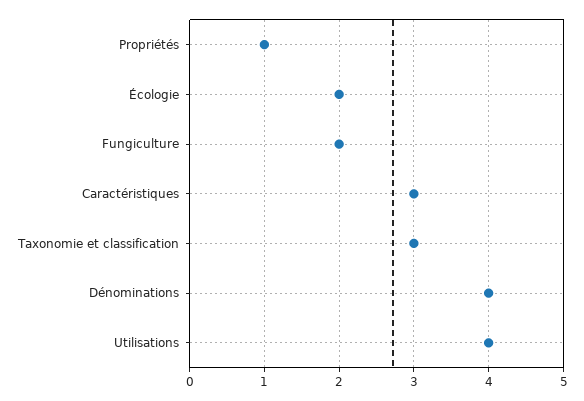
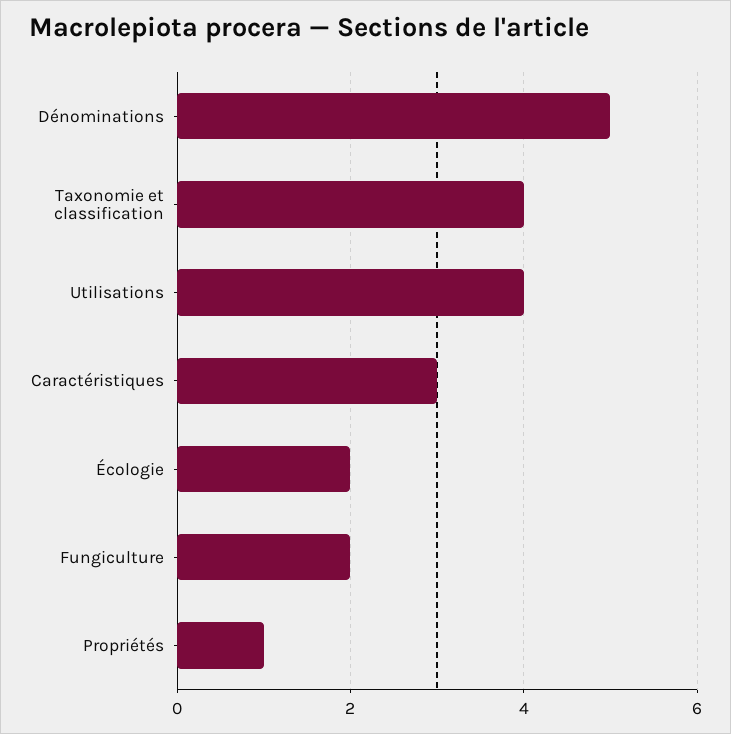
Taxonomie et classification: 3 -> 4
Dénominations: 4 -> 5

